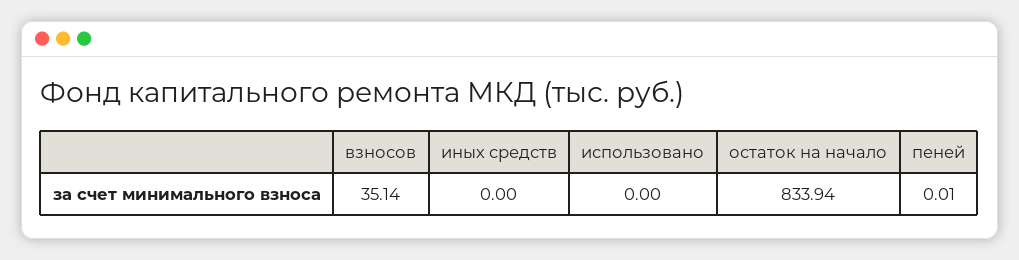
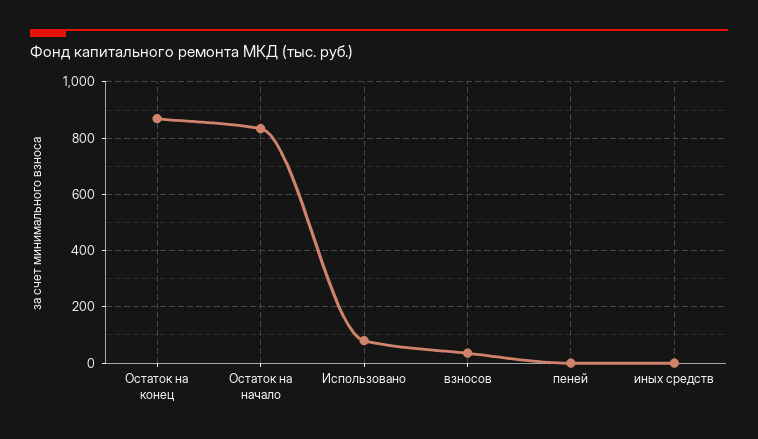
использовано: 0 -> 75
Остаток на конец: none -> 875

